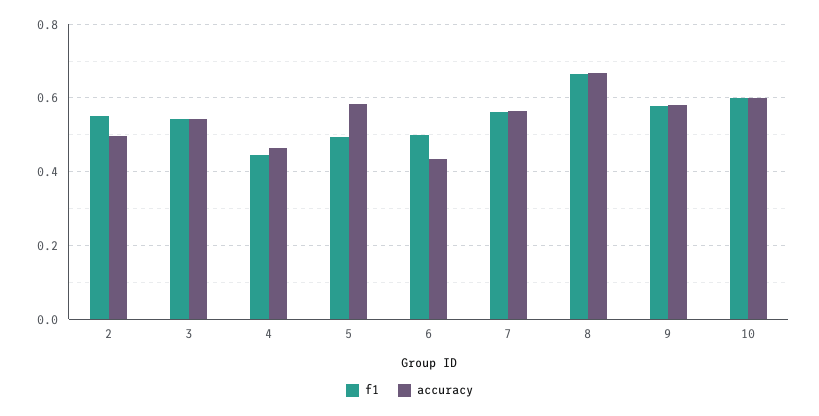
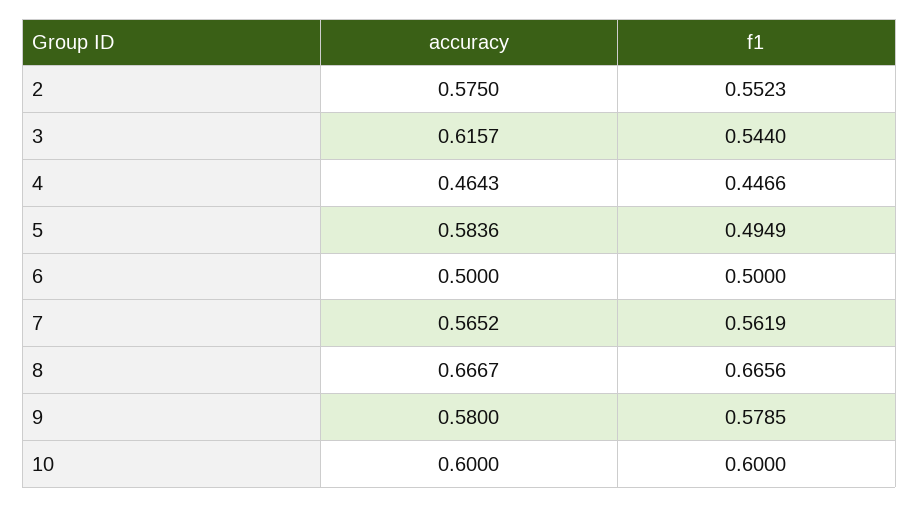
accuracy, 2: 0.5 -> 0.575
accuracy, 3: 0.54 -> 0.6157
accuracy, 6: 0.44 -> 0.5

